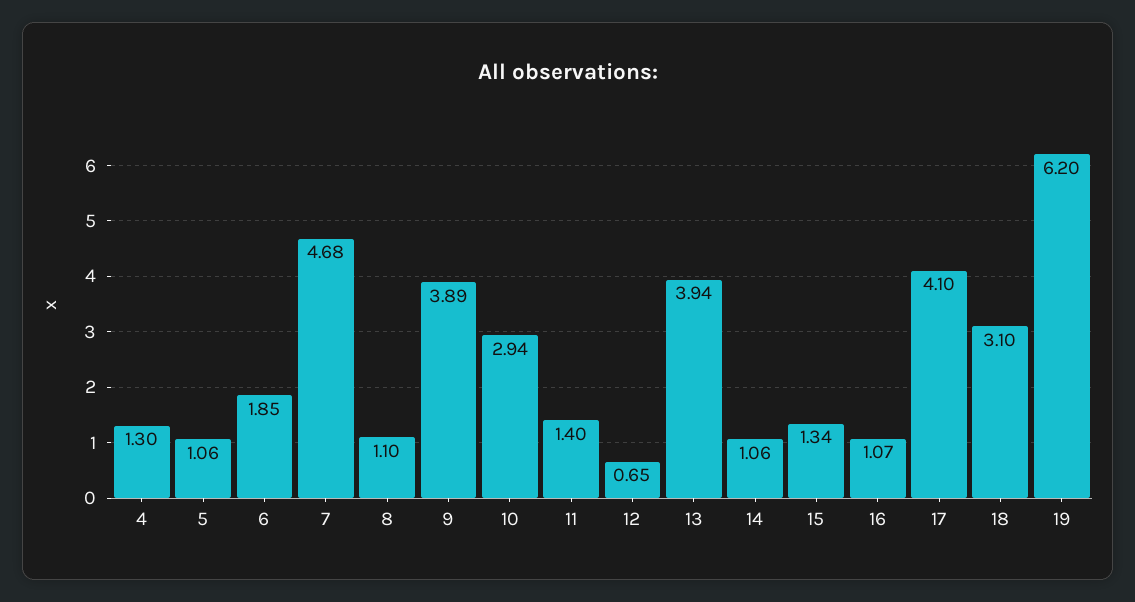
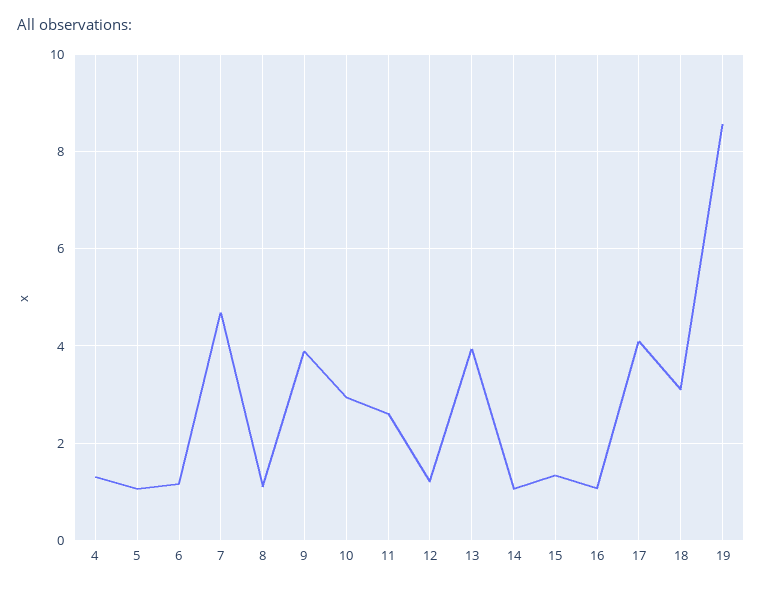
6: 1.85 -> 1.2
11: 1.4 -> 2.6
12: 0.65 -> 1.2
19: 6.2 -> 8.6

